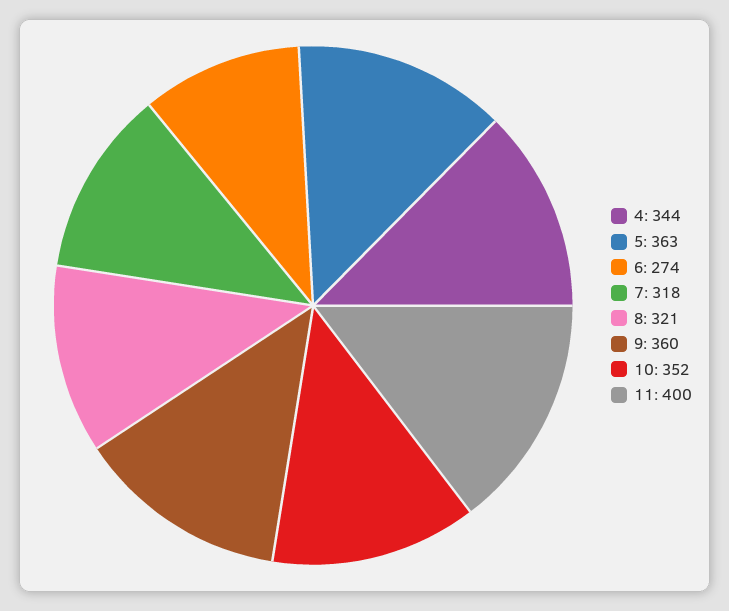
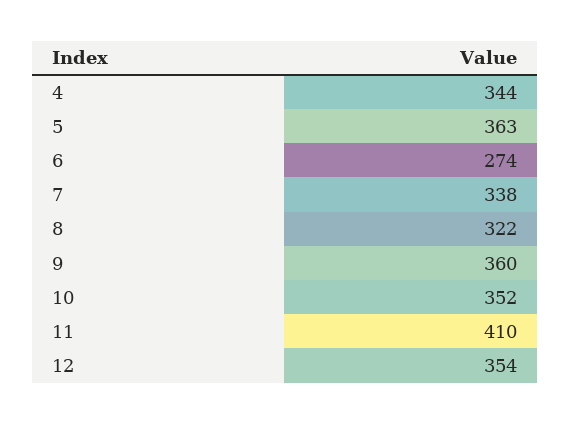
7: 318 -> 338
8: 321 -> 322
11: 400 -> 410
12: none -> 354

